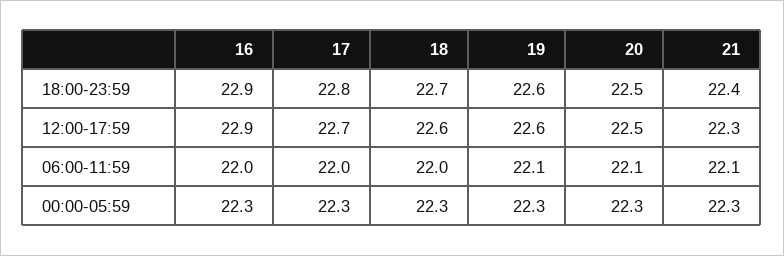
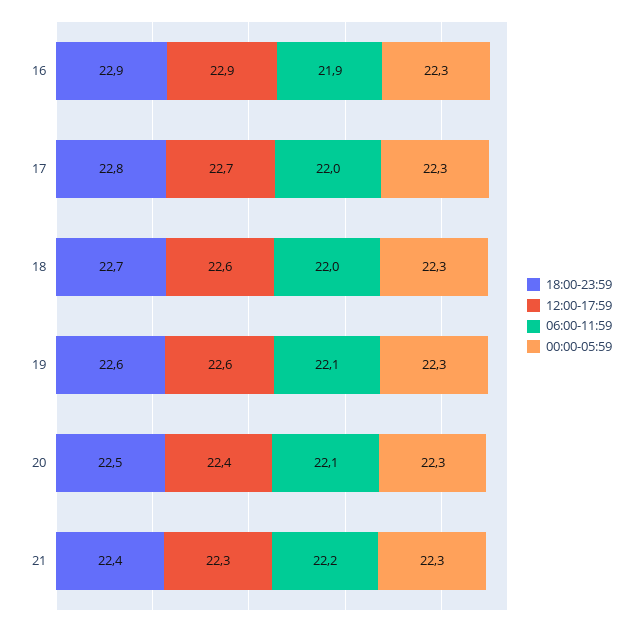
12:00-17:59, 20: 22.5 -> 22.4
06:00-11:59, 16: 22 -> 21.9
06:00-11:59, 21: 22.1 -> 22.2

